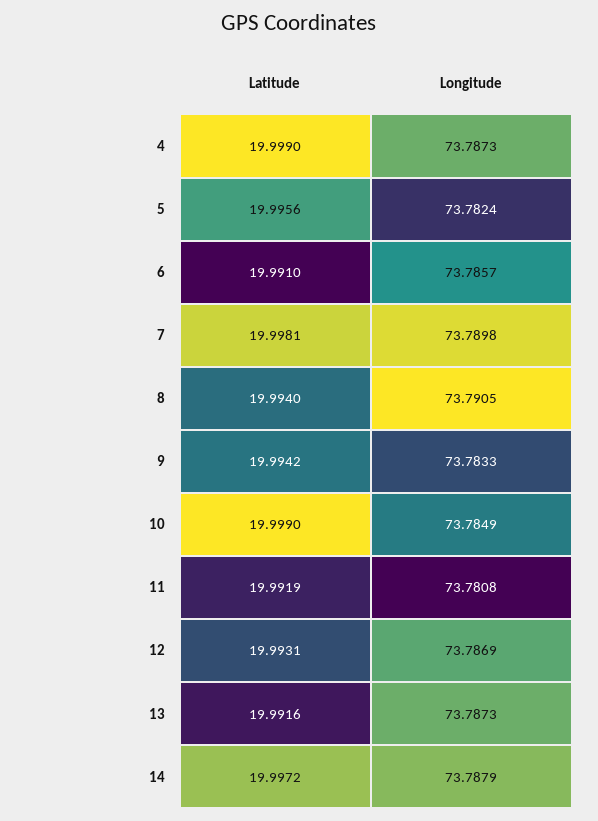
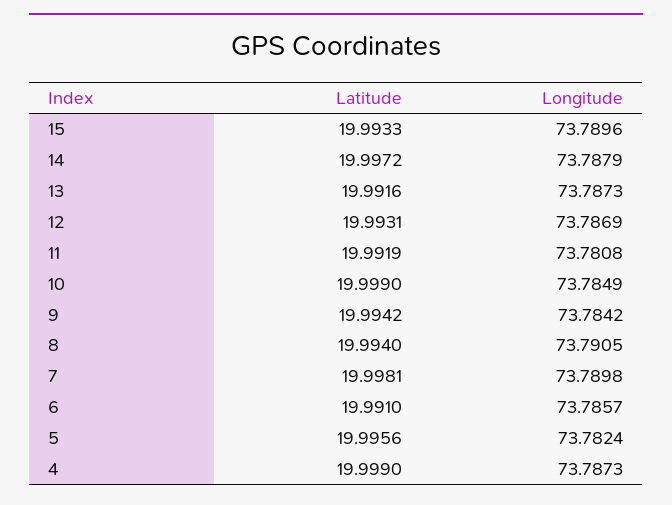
Longitude, 9: 73.7833 -> 73.7842
Latitude, 15: none -> 19.9933
Longitude, 15: none -> 73.7896

